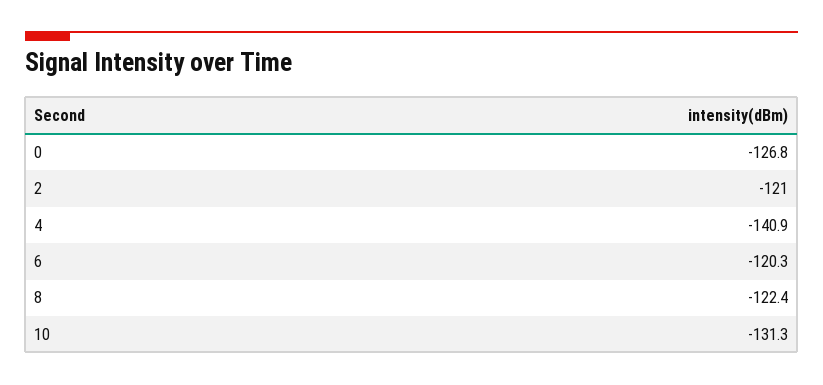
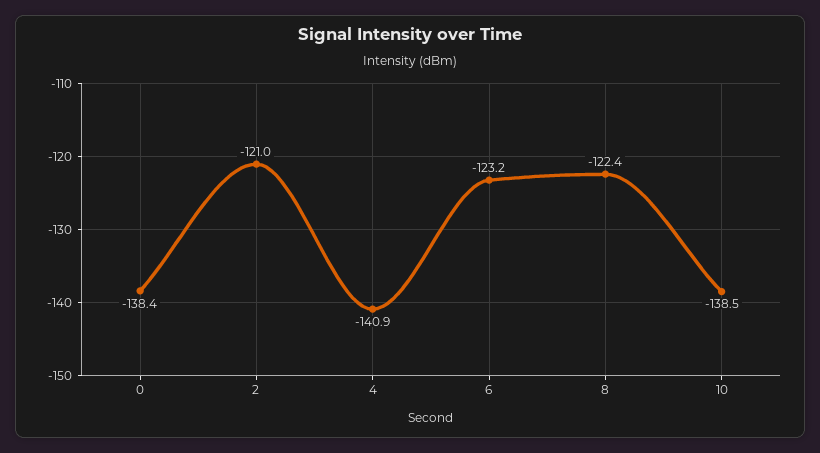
0: -126.8 -> -138.4
6: -120.3 -> -123.2
10: -131.3 -> -138.5

